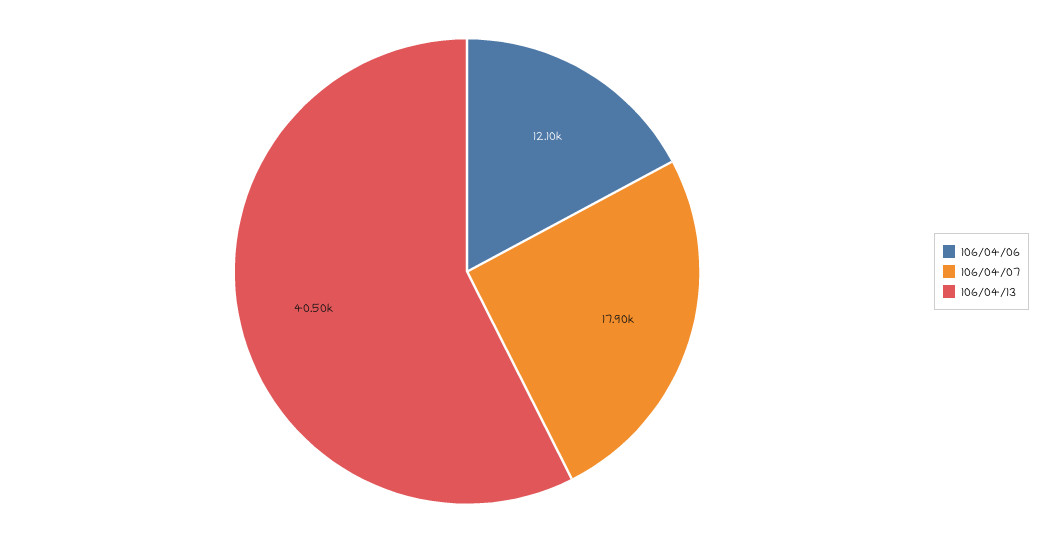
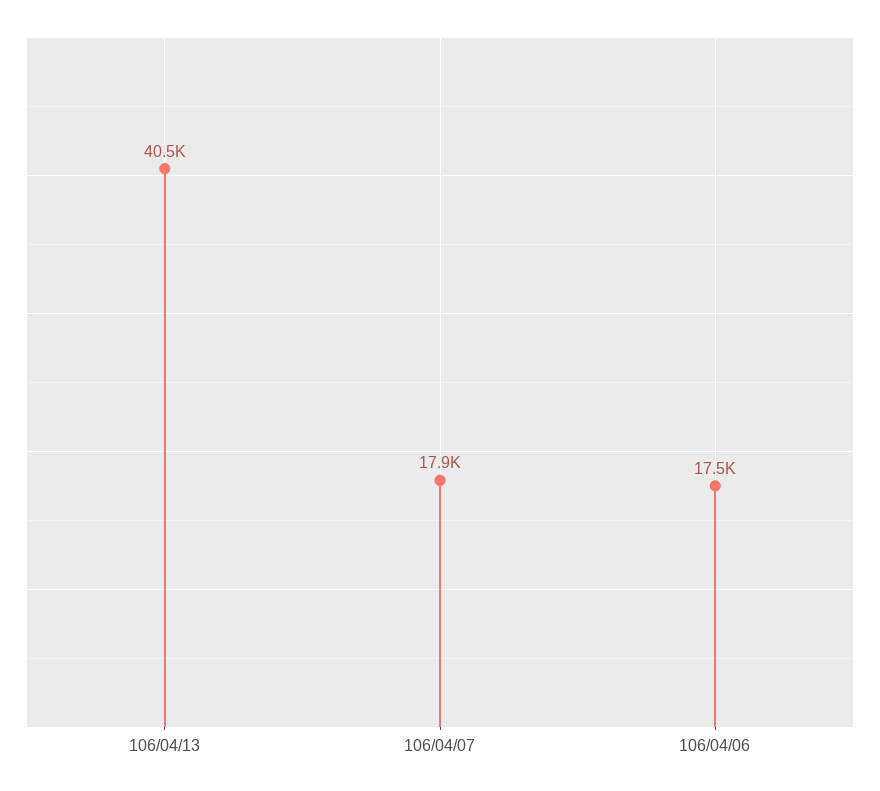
106/04/06: 12100 -> 17500

